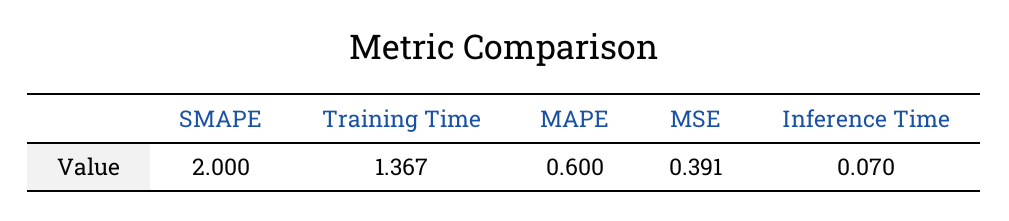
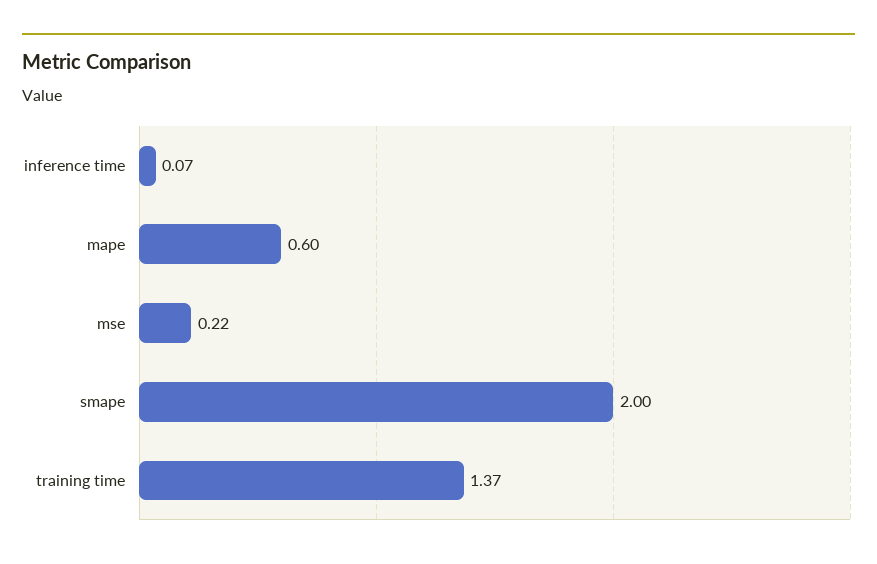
MSE: 0.391 -> 0.22

